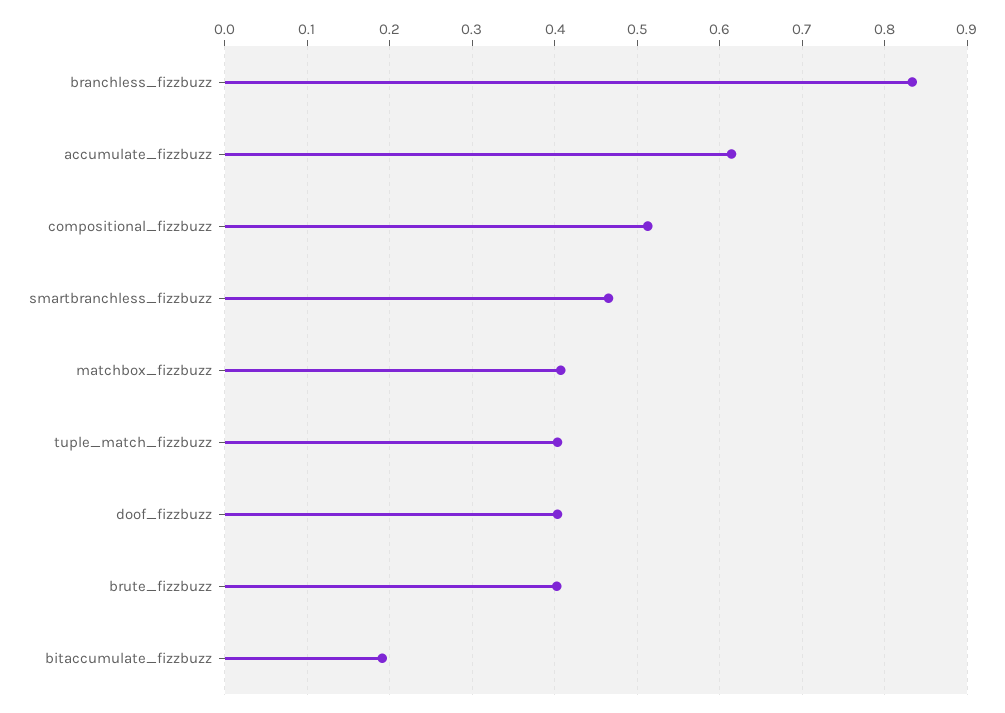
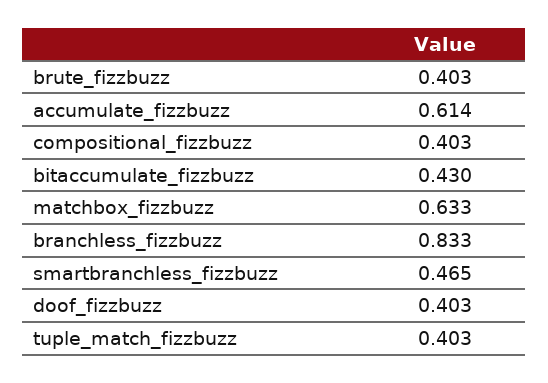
compositional_fizzbuzz: 0.51 -> 0.403
matchbox_fizzbuzz: 0.41 -> 0.633
bitaccumulate_fizzbuzz: 0.19 -> 0.43

